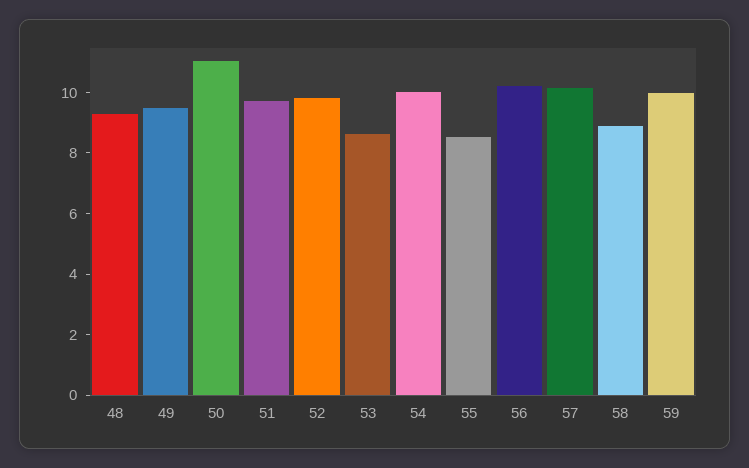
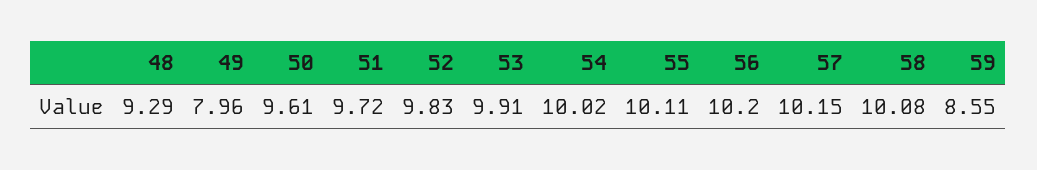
49: 9.5 -> 7.96
50: 11 -> 9.61
53: 8.5 -> 9.91
55: 8.5 -> 10.11
58: 9 -> 10.08
59: 10 -> 8.55

